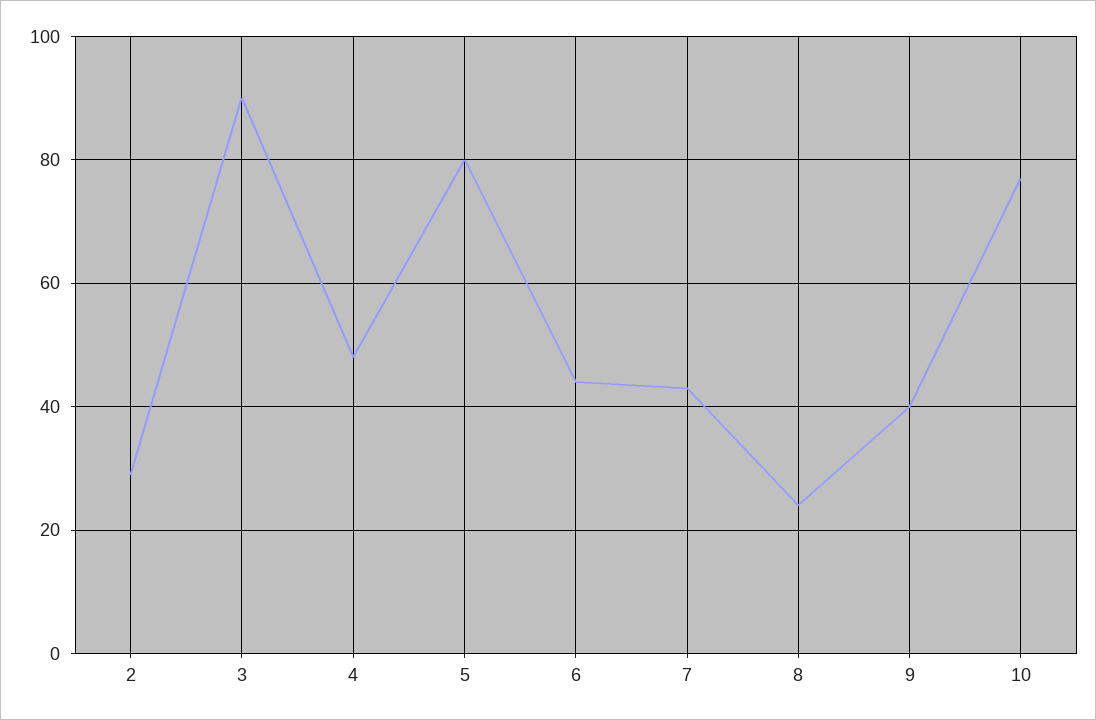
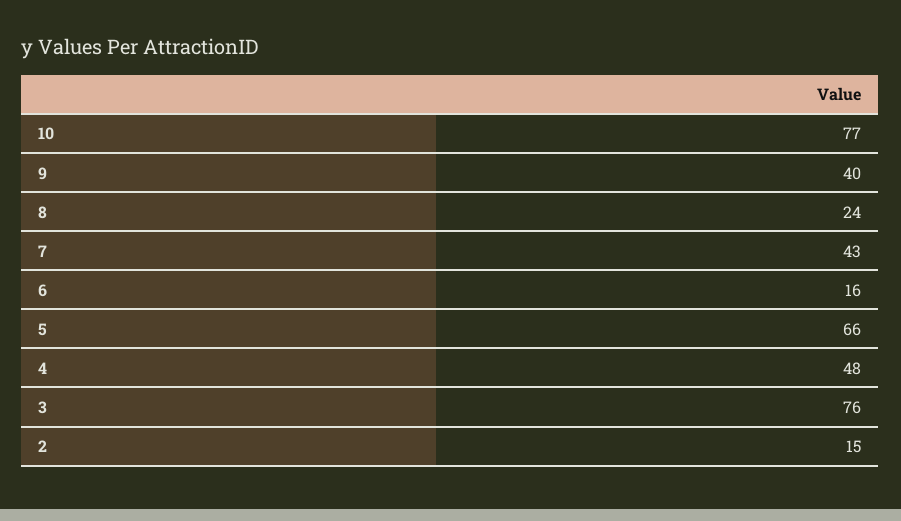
2: 30 -> 15
3: 90 -> 76
5: 80 -> 66
6: 45 -> 16

